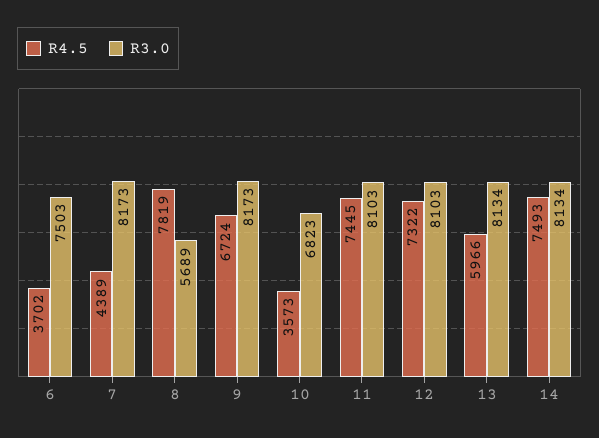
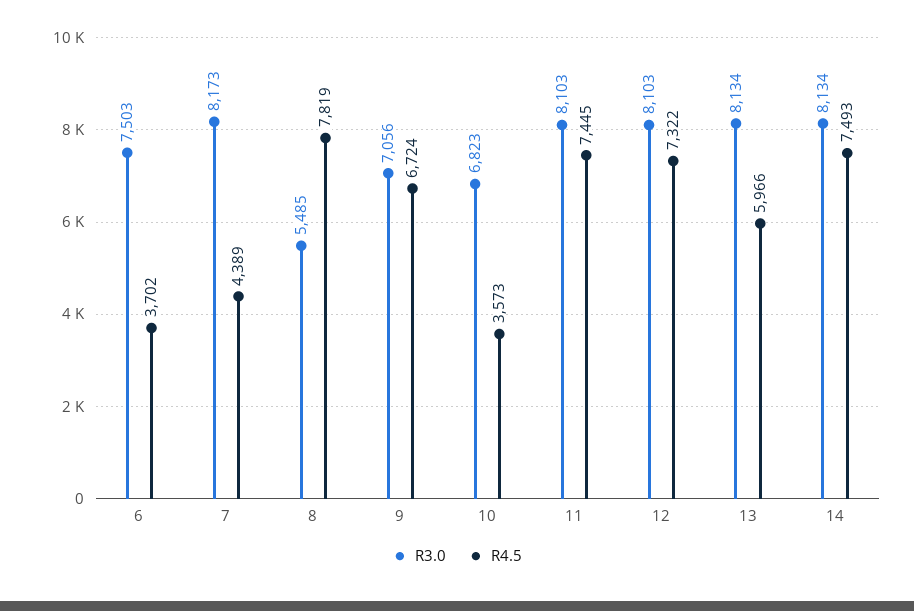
R3.0, 8: 5689 -> 5485
R3.0, 9: 8173 -> 7056

